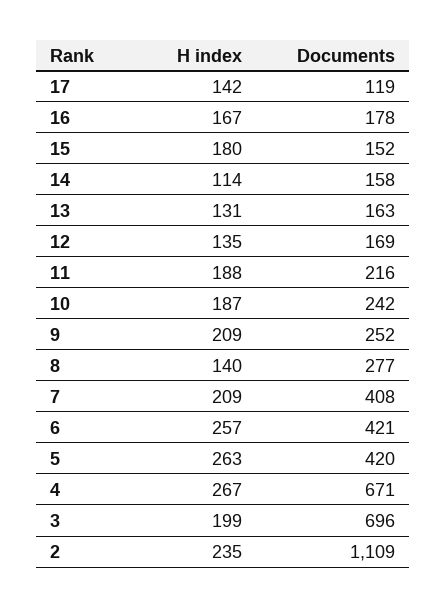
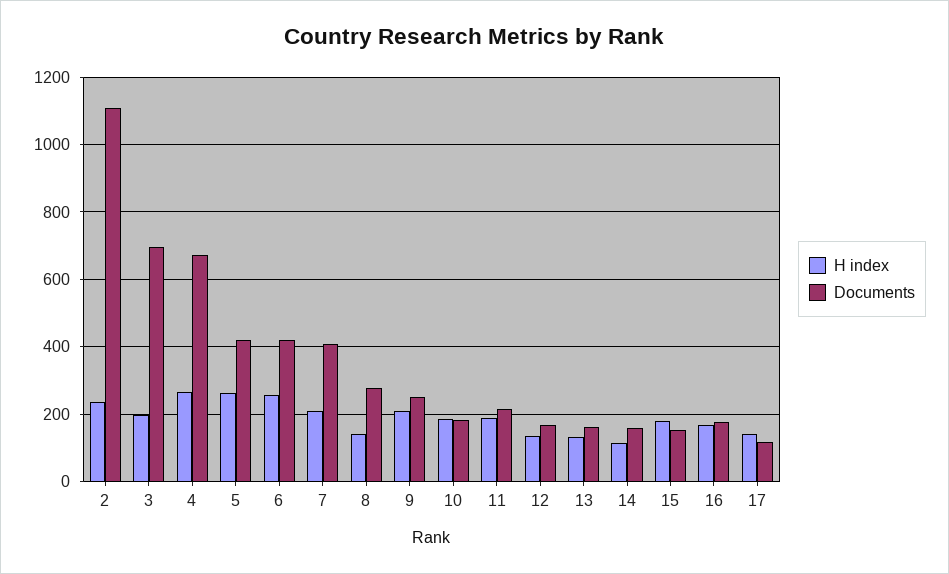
Documents, 10: 242 -> 180

